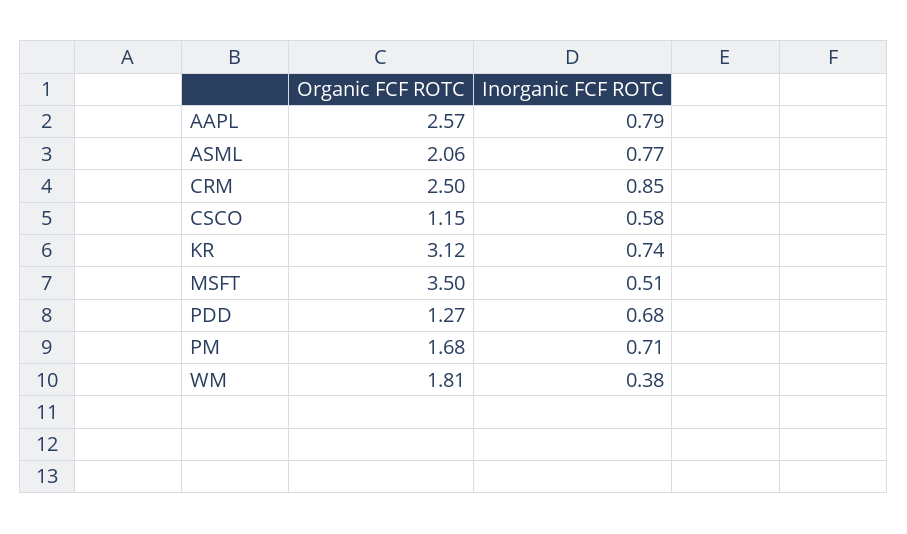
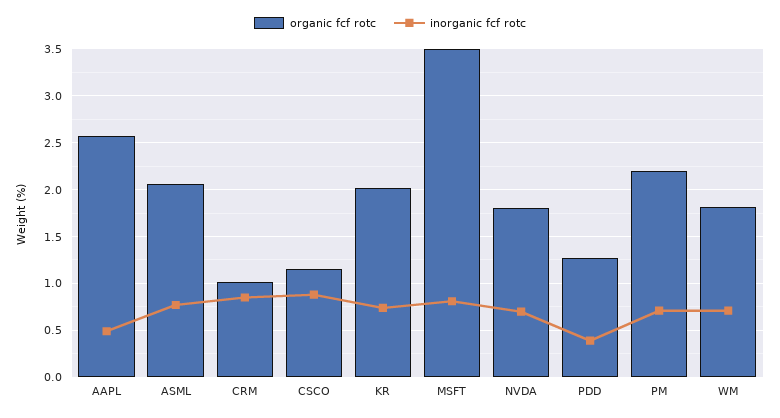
Inorganic FCF ROTC, AAPL: 0.79 -> 0.5
Organic FCF ROTC, CRM: 2.5 -> 1
Inorganic FCF ROTC, CSCO: 0.58 -> 0.9
Organic FCF ROTC, KR: 3.12 -> 2
Inorganic FCF ROTC, MSFT: 0.51 -> 0.8
Inorganic FCF ROTC, PDD: 0.68 -> 0.4
Organic FCF ROTC, PM: 1.68 -> 2.2
Inorganic FCF ROTC, WM: 0.38 -> 0.7
Organic FCF ROTC, NVDA: none -> 1.8
Inorganic FCF ROTC, NVDA: none -> 0.7

